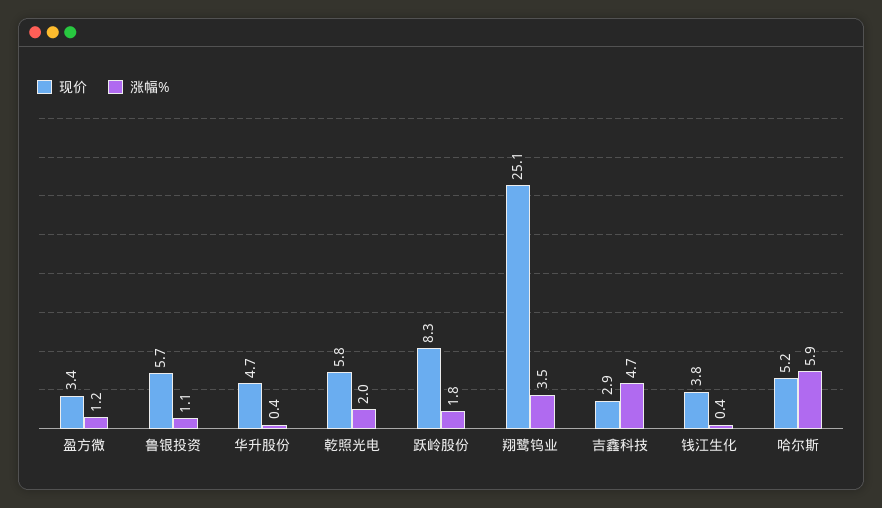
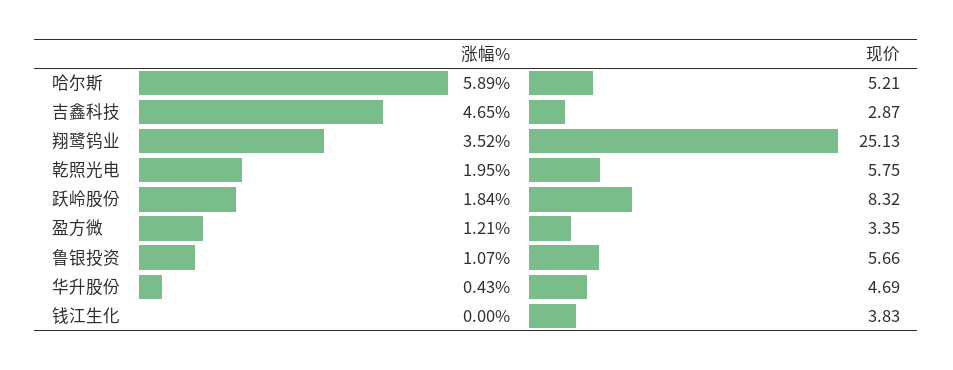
涨幅%, 钱江生化: 0.4 -> 0

